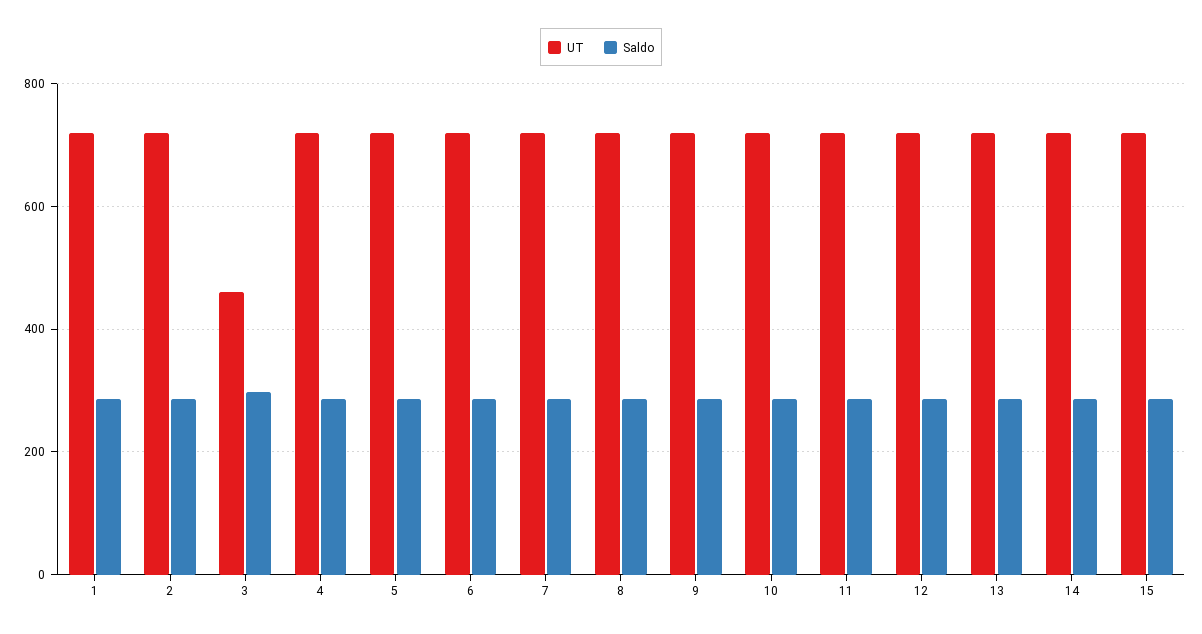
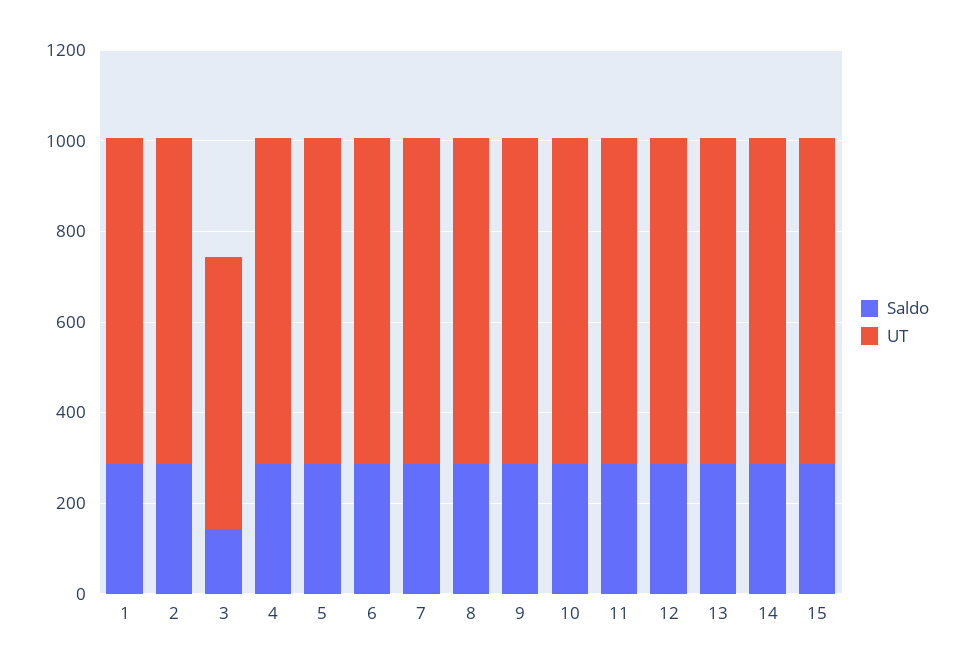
UT, 3: 460 -> 600
Saldo, 3: 300 -> 150

